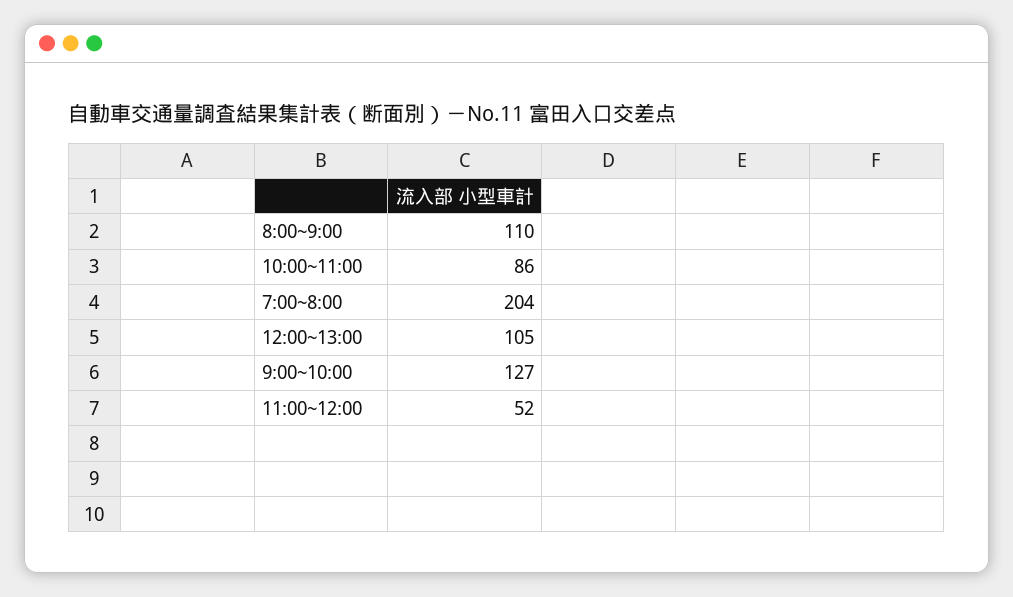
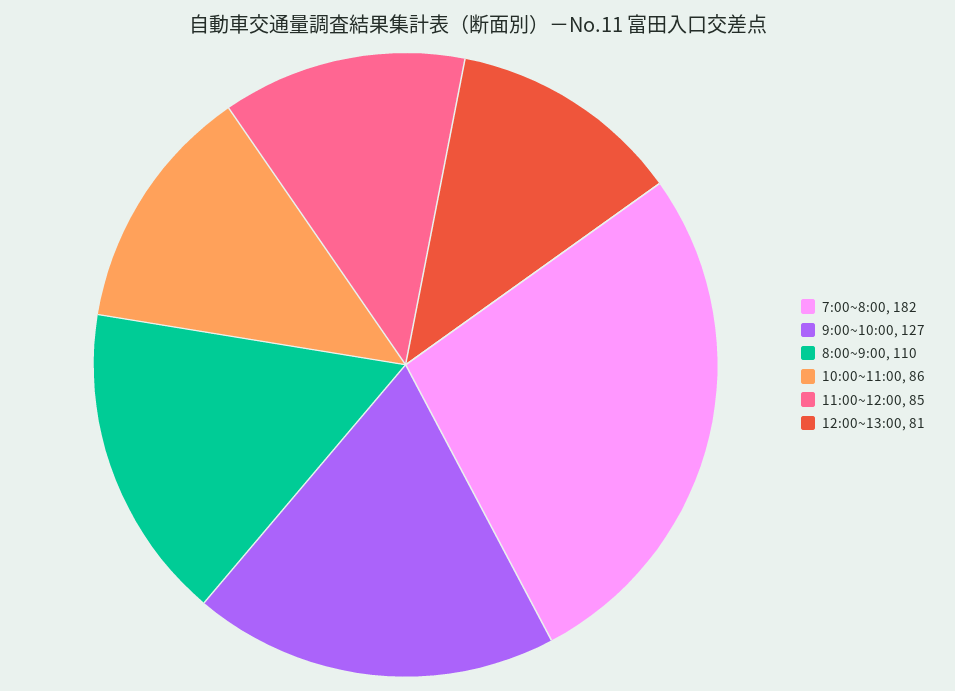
7:00~8:00: 204 -> 182
12:00~13:00: 105 -> 81
11:00~12:00: 52 -> 85

